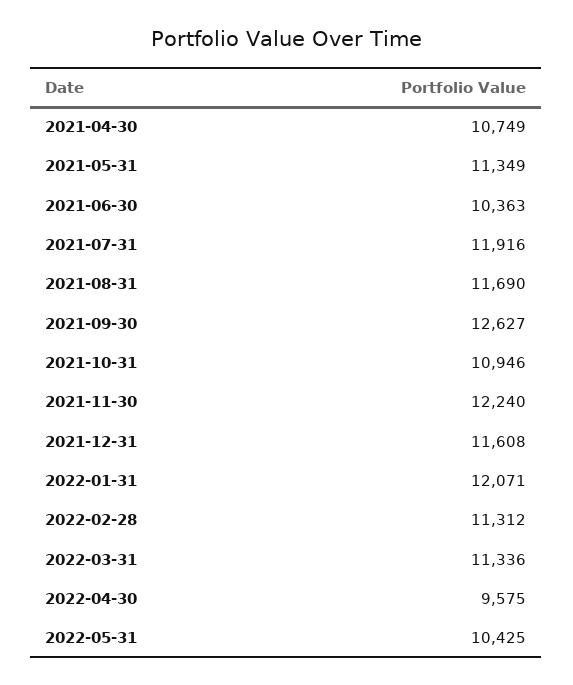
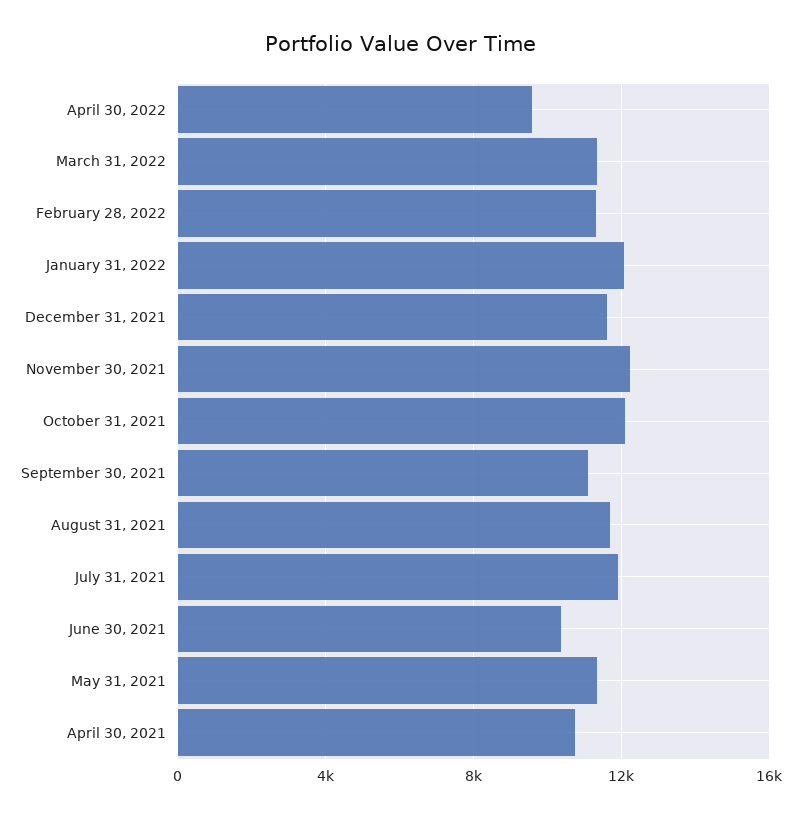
2021-09-30: 12627 -> 11000
2021-10-31: 10946 -> 12000
2022-05-31: 10425 -> none

